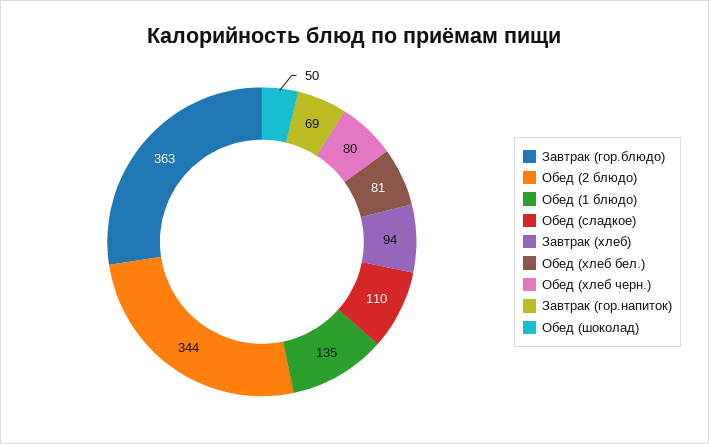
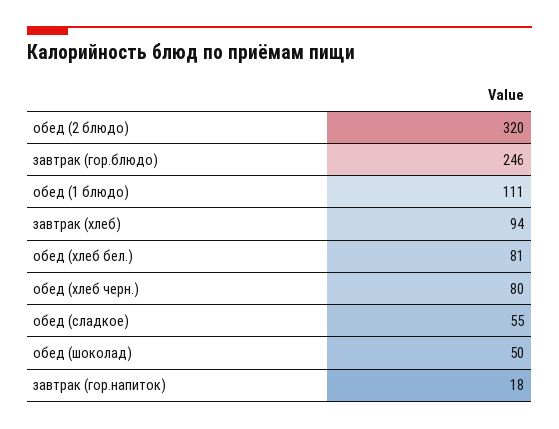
Завтрак (гор.блюдо): 363 -> 246
Обед (2 блюдо): 344 -> 320
Обед (1 блюдо): 135 -> 111
Обед (сладкое): 110 -> 55
Завтрак (гор.напиток): 69 -> 18

